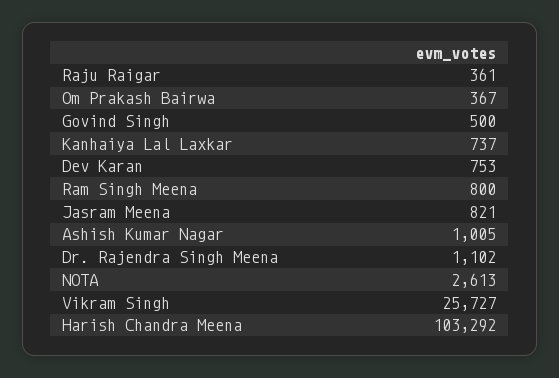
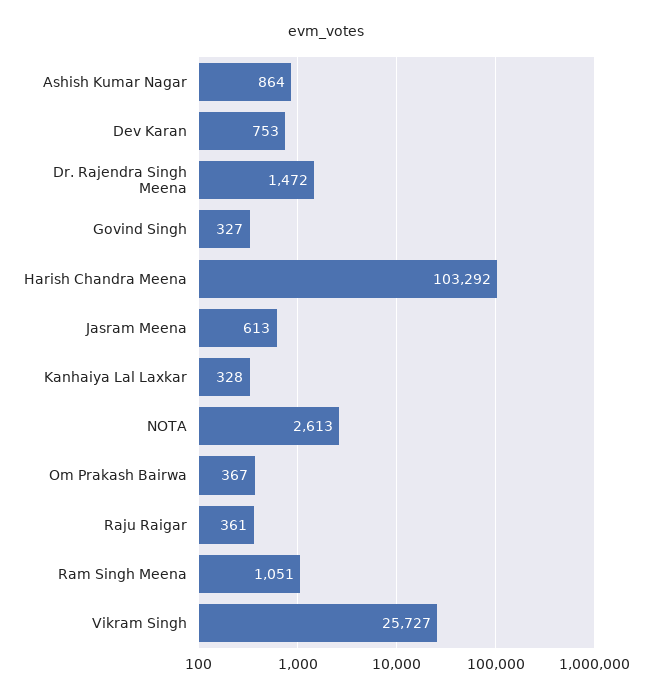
Govind Singh: 500 -> 327
Kanhaiya Lal Laxkar: 737 -> 328
Ram Singh Meena: 800 -> 1051
Jasram Meena: 821 -> 613
Ashish Kumar Nagar: 1005 -> 864
Dr. Rajendra Singh Meena: 1102 -> 1472

